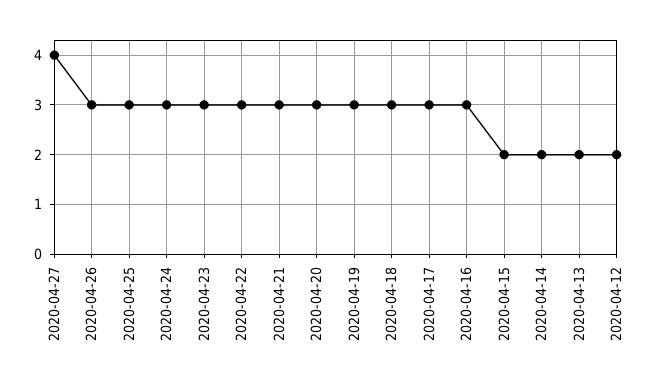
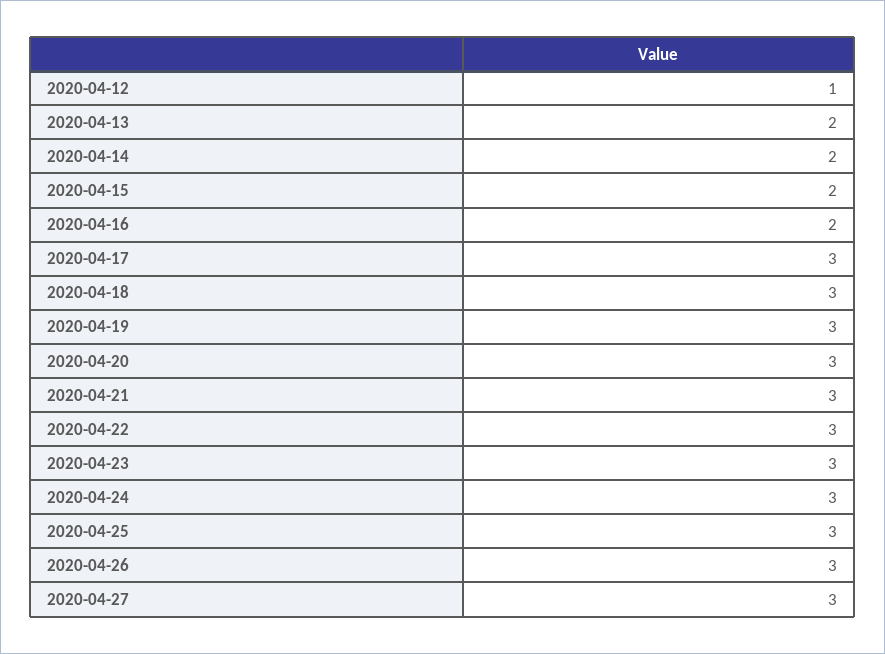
2020-04-27: 4 -> 3
2020-04-16: 3 -> 2
2020-04-12: 2 -> 1

